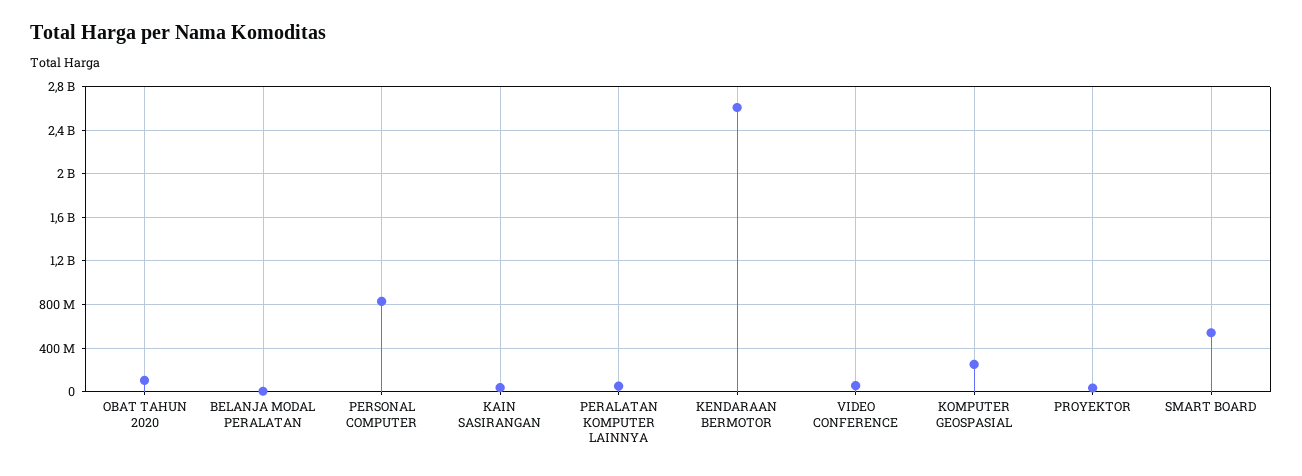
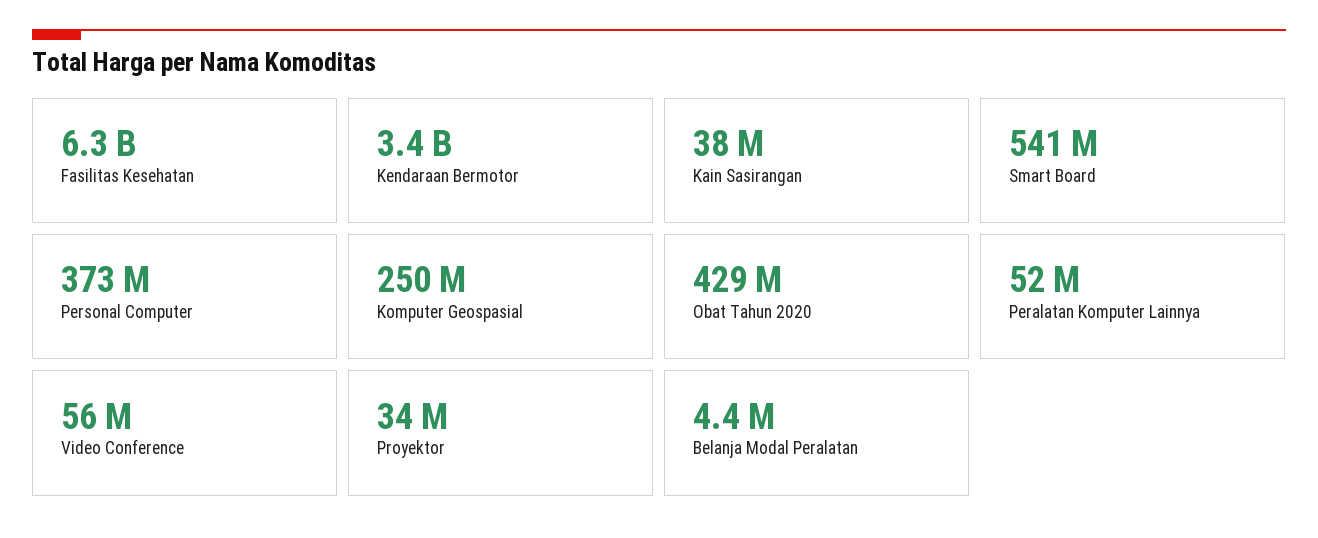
OBAT TAHUN 2020: 100000000 -> 429000000
PERSONAL COMPUTER: 800000000 -> 373000000
KENDARAAN BERMOTOR: 2600000000 -> 3400000000
Fasilitas Kesehatan: none -> 6300000000

